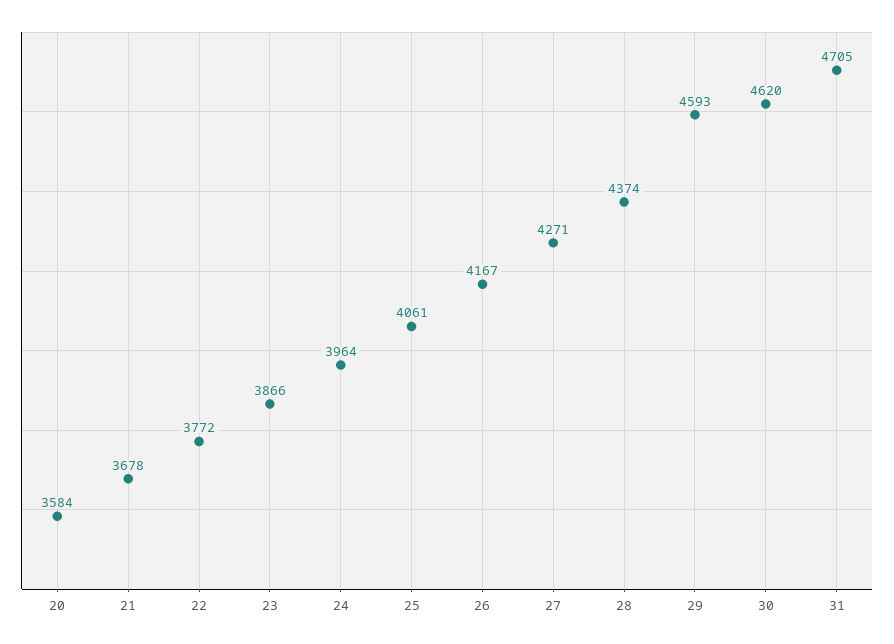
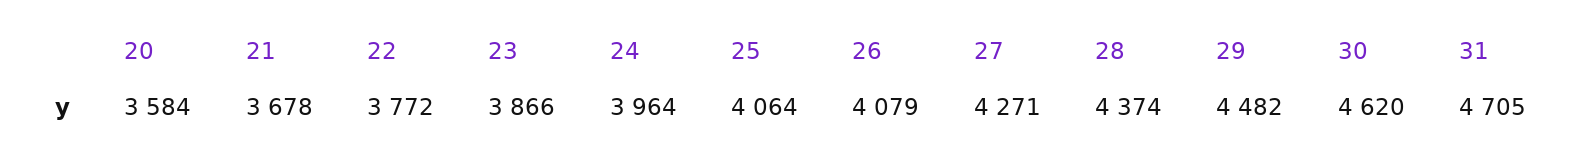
25: 4061 -> 4064
26: 4167 -> 4079
29: 4593 -> 4482

